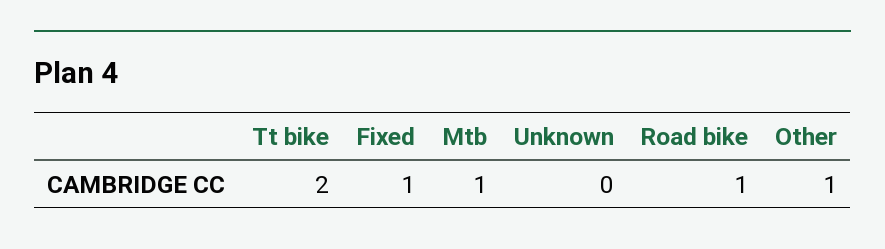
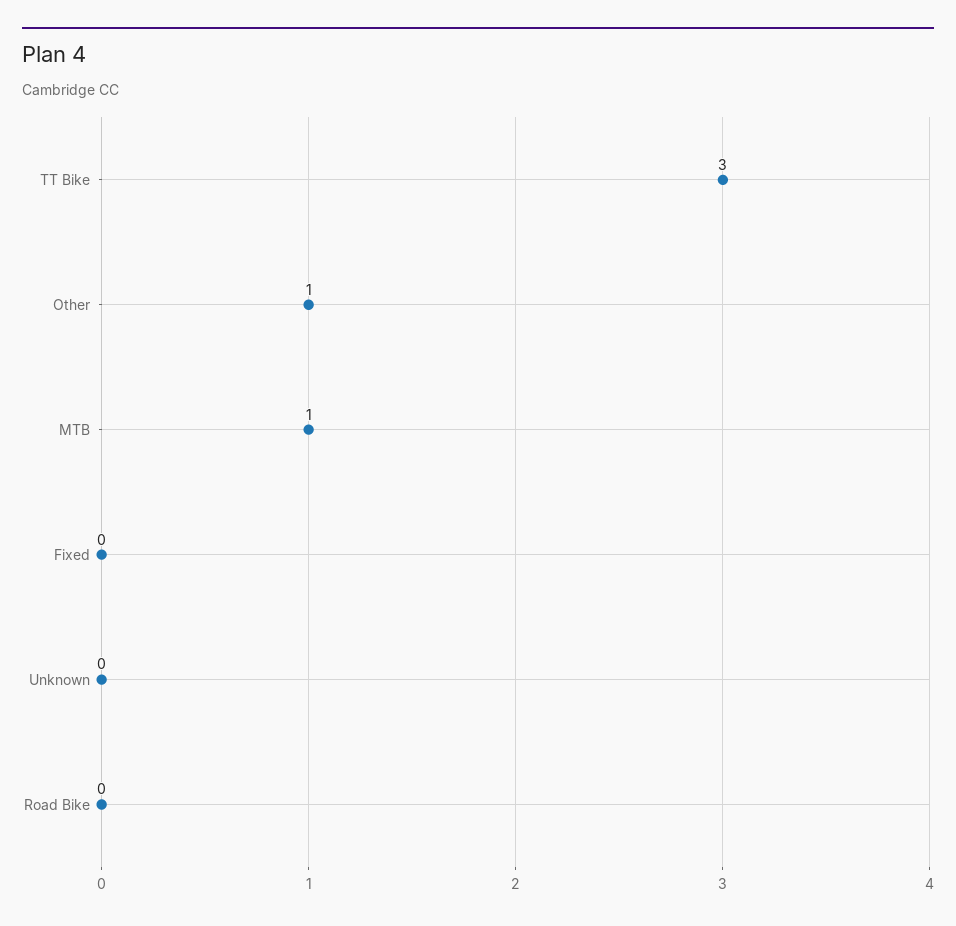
Tt bike: 2 -> 3
Fixed: 1 -> 0
Road bike: 1 -> 0

